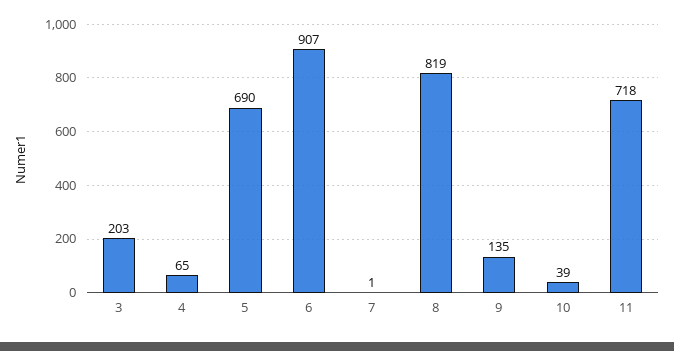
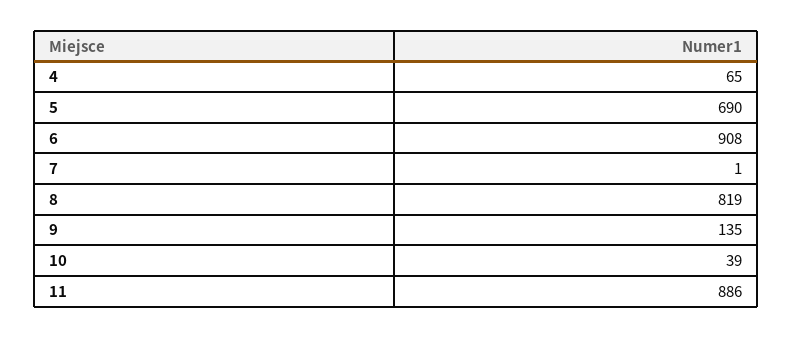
3: 203 -> none
6: 907 -> 908
11: 718 -> 886

